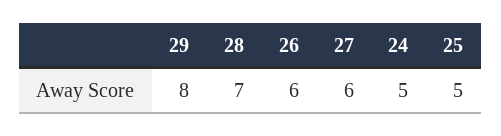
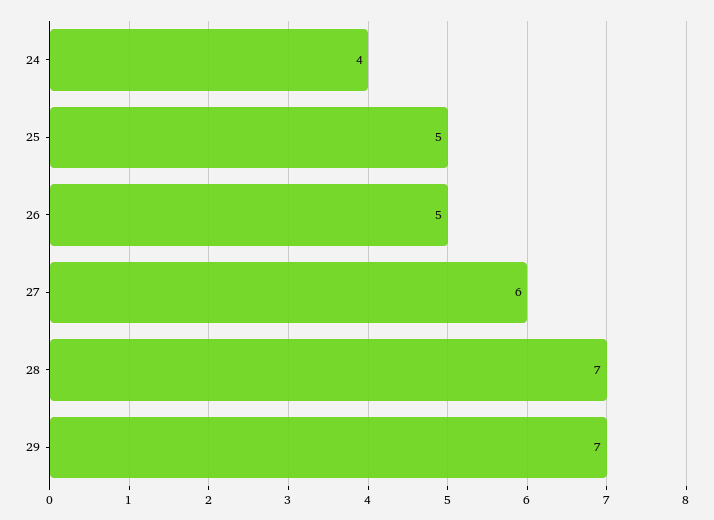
29: 8 -> 7
26: 6 -> 5
24: 5 -> 4

